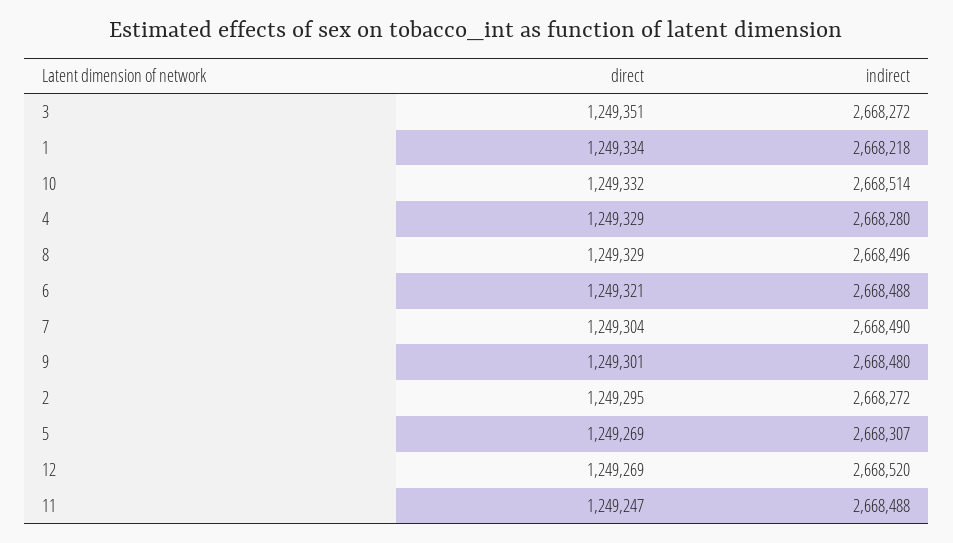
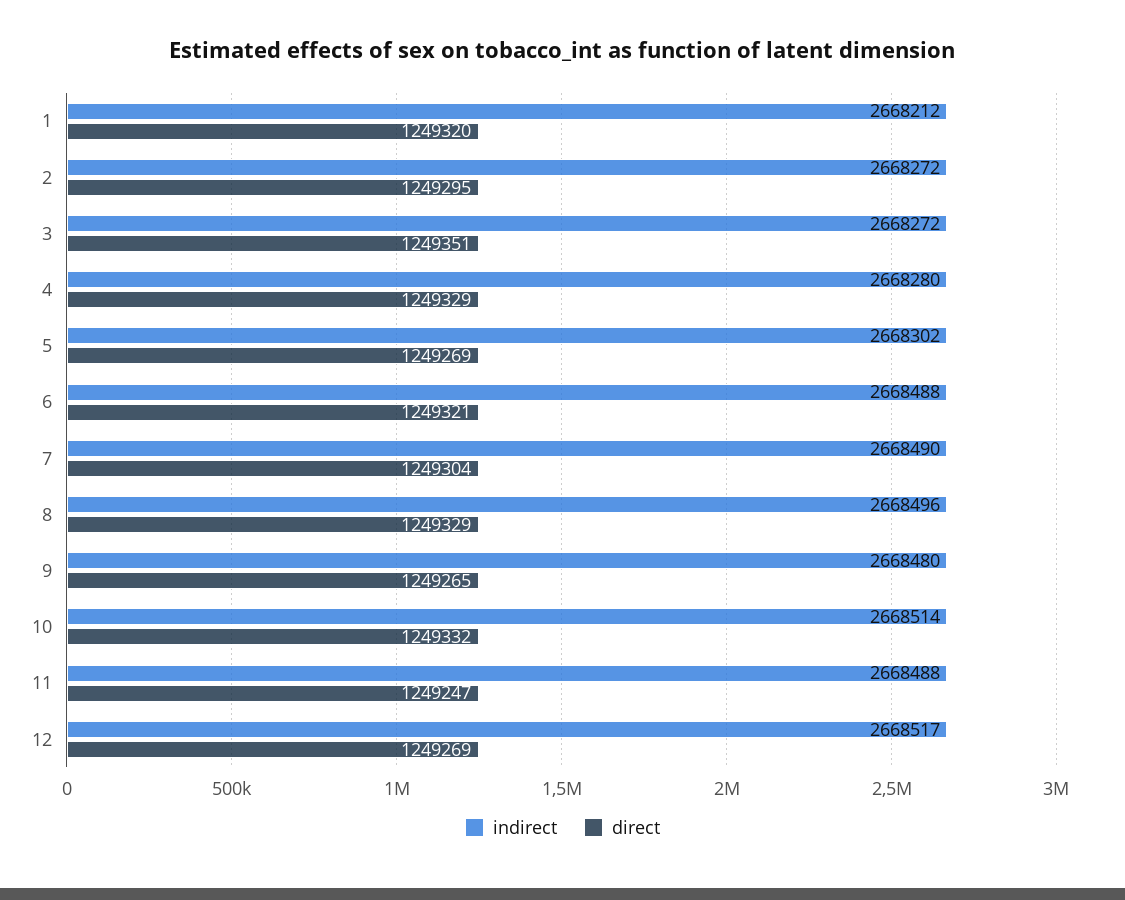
direct, 1: 1249334 -> 1249320
indirect, 1: 2668218 -> 2668212
direct, 9: 1249301 -> 1249265
indirect, 5: 2668307 -> 2668302
indirect, 12: 2668520 -> 2668517

